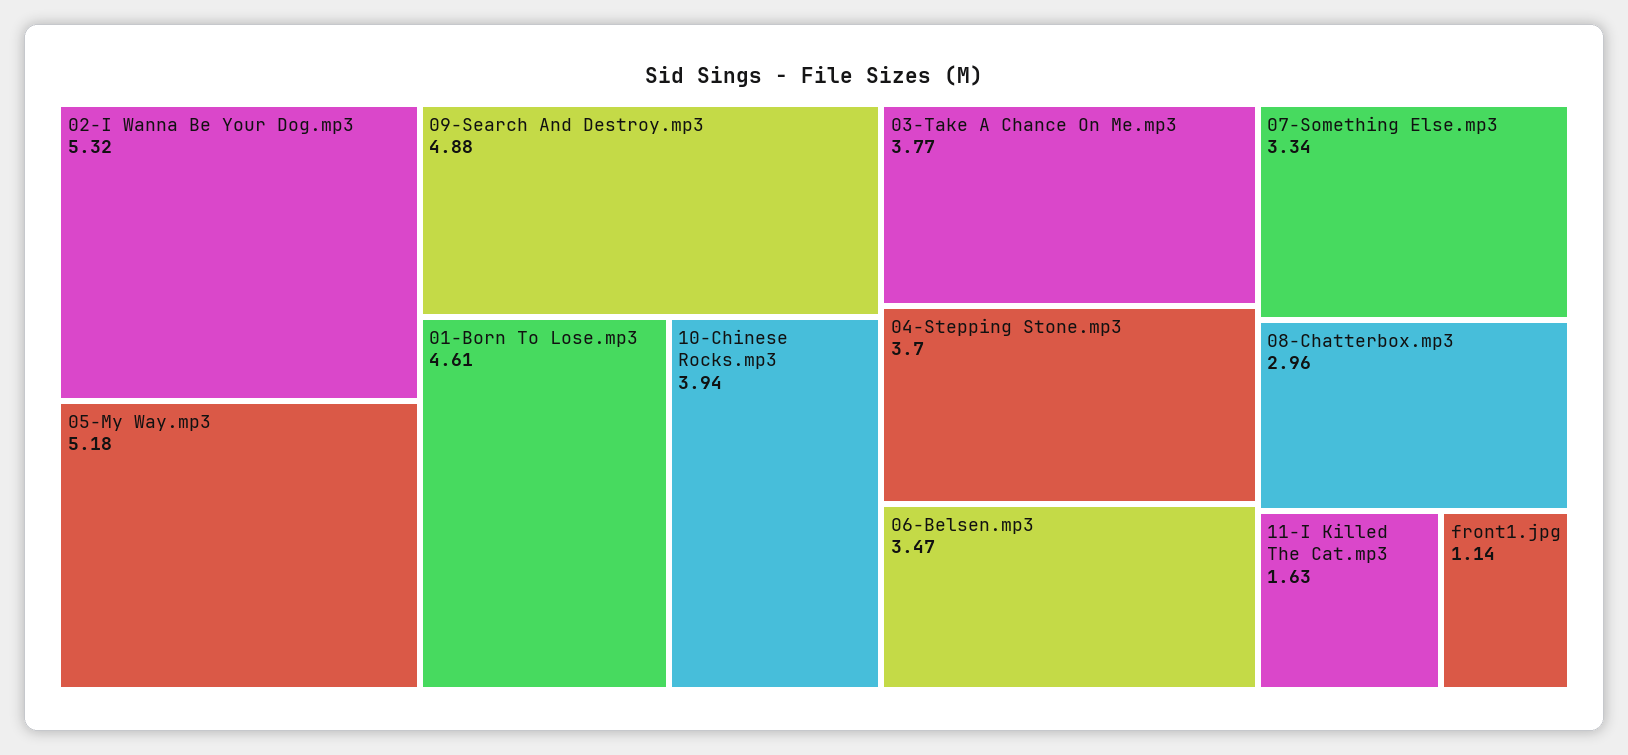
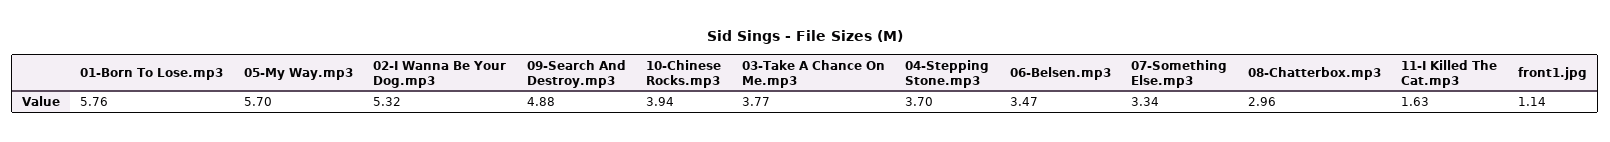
05-My Way.mp3: 5.18 -> 5.7
01-Born To Lose.mp3: 4.61 -> 5.76

